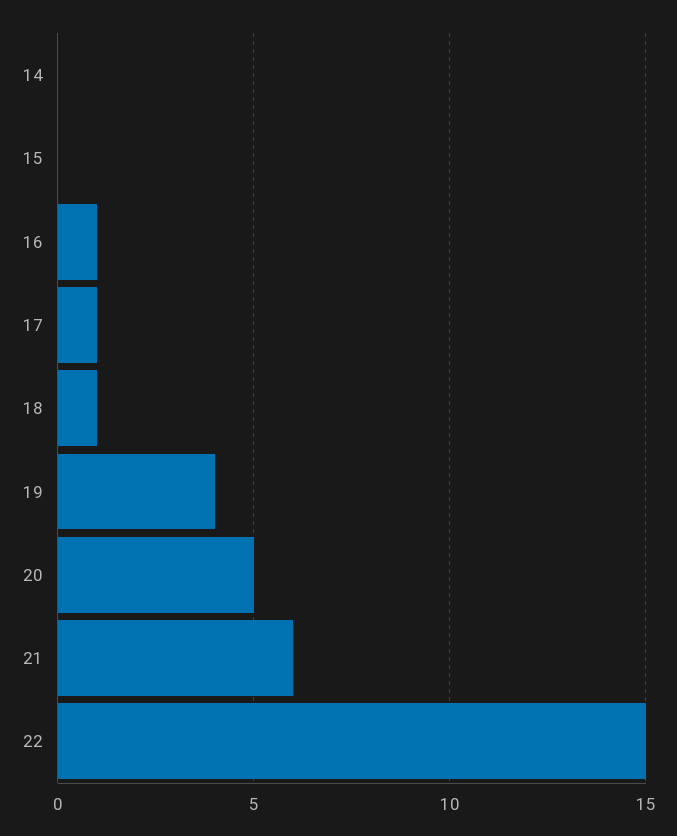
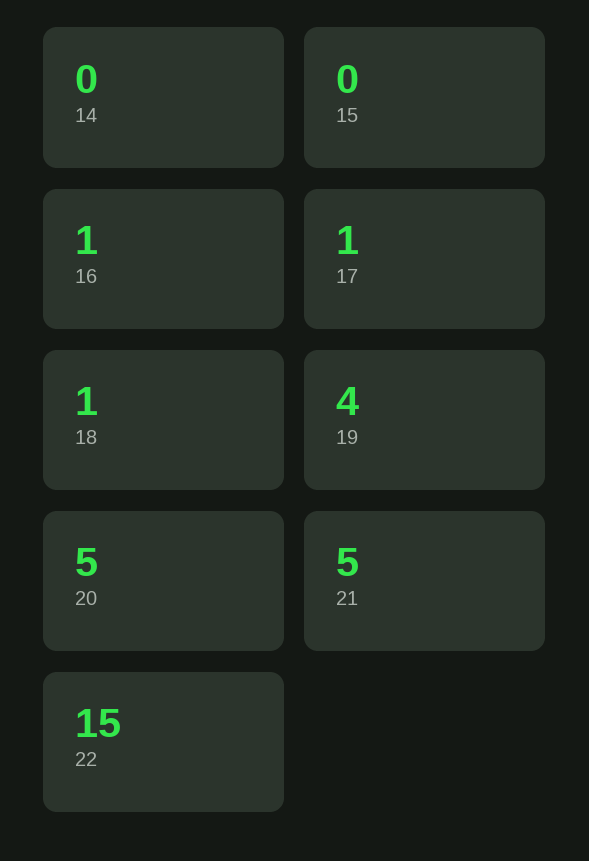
21: 6 -> 5

